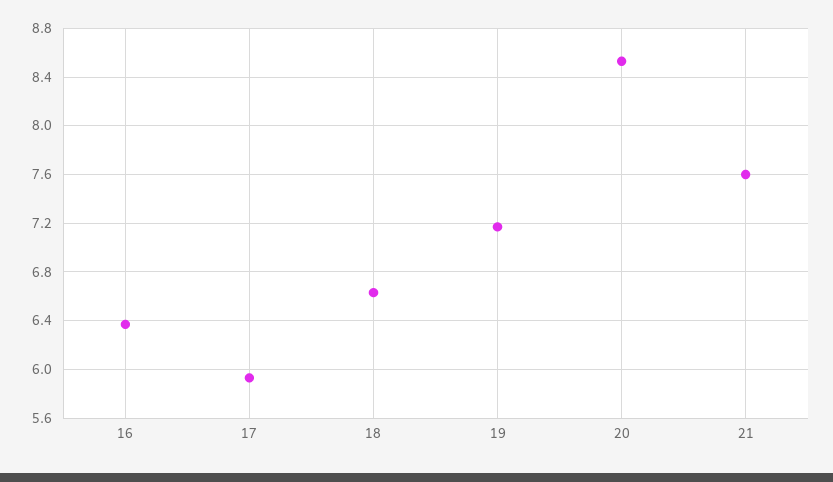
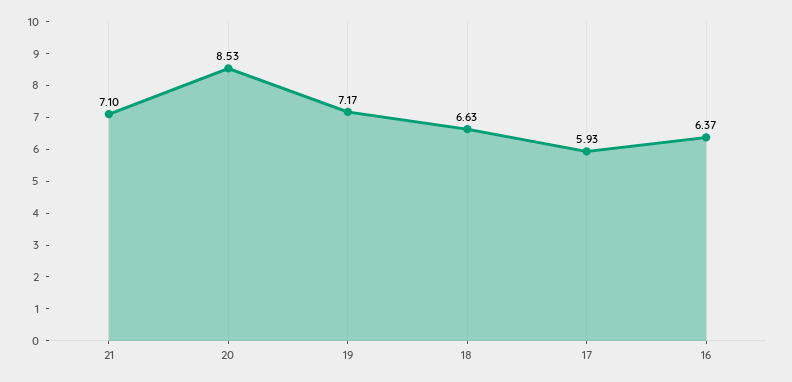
21: 7.6 -> 7.1

